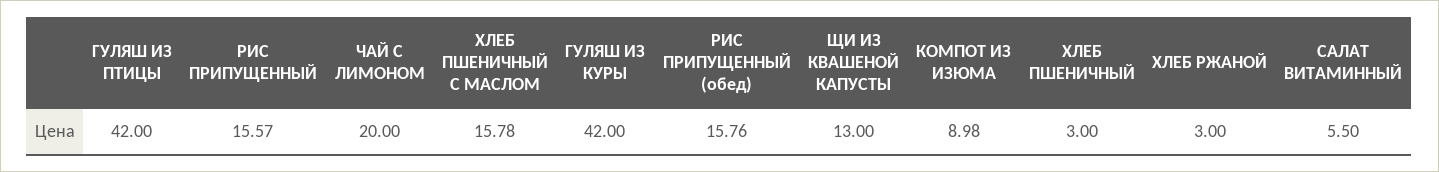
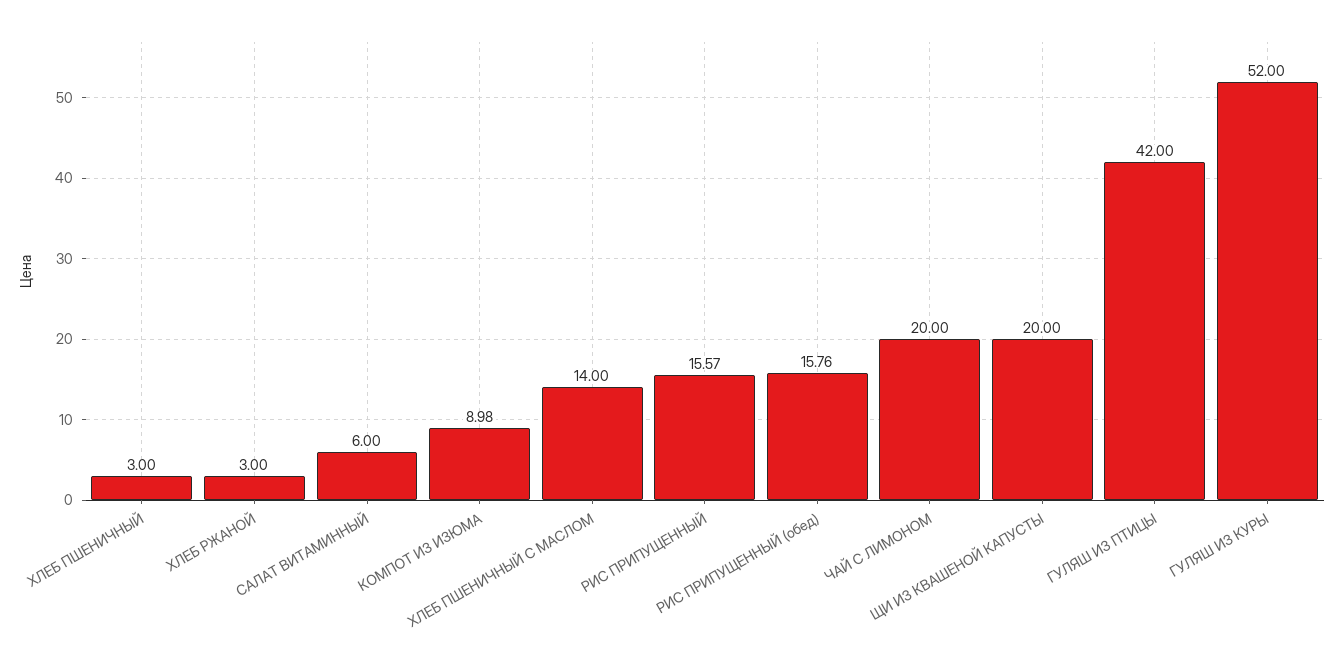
ХЛЕБ ПШЕНИЧНЫЙ С МАСЛОМ: 15.78 -> 14
ГУЛЯШ ИЗ КУРЫ: 42 -> 52
ЩИ ИЗ КВАШЕНОЙ КАПУСТЫ: 13 -> 20
САЛАТ ВИТАМИННЫЙ: 5.5 -> 6

